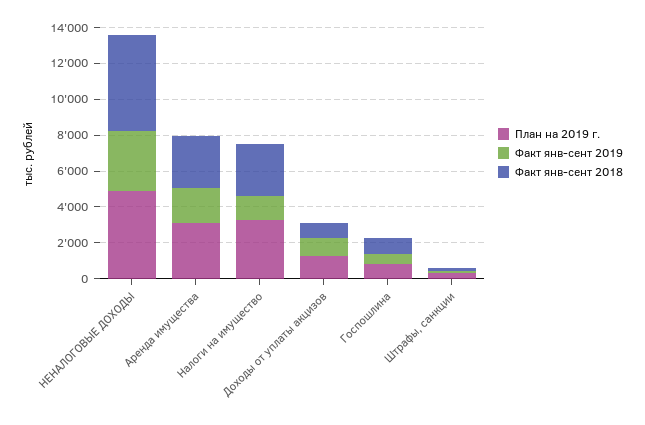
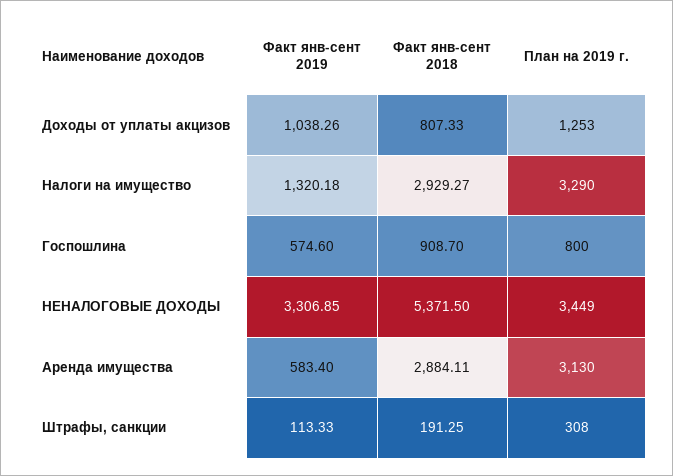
План на 2019 г., НЕНАЛОГОВЫЕ ДОХОДЫ: 5000 -> 3449
Факт янв-сент 2019, Аренда имущества: 2000 -> 583.4

